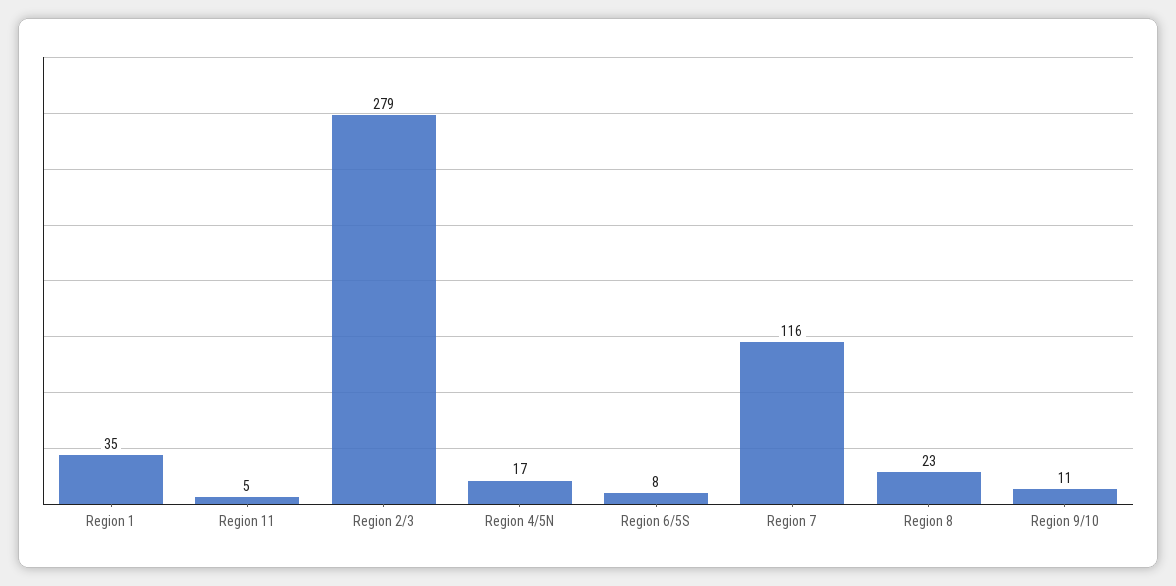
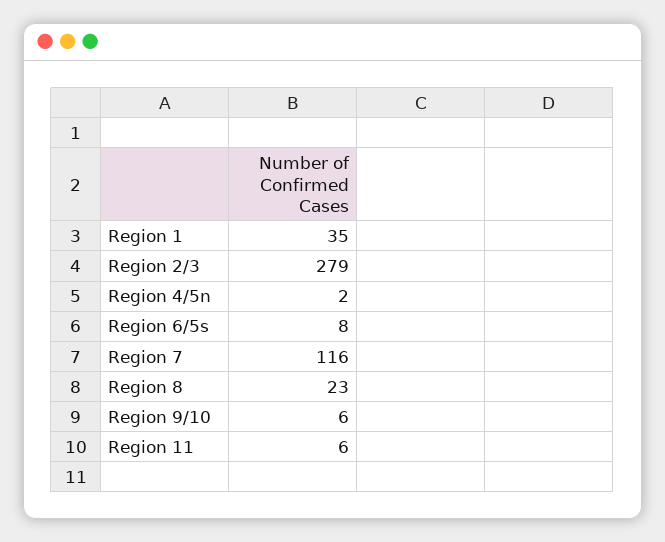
Region 11: 5 -> 6
Region 4/5N: 17 -> 2
Region 9/10: 11 -> 6

